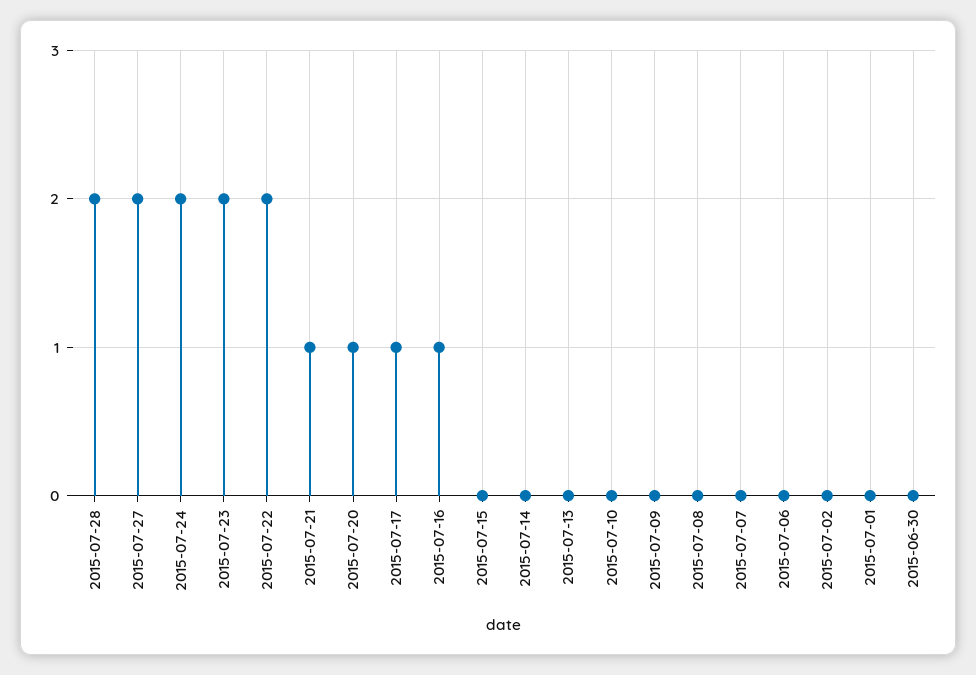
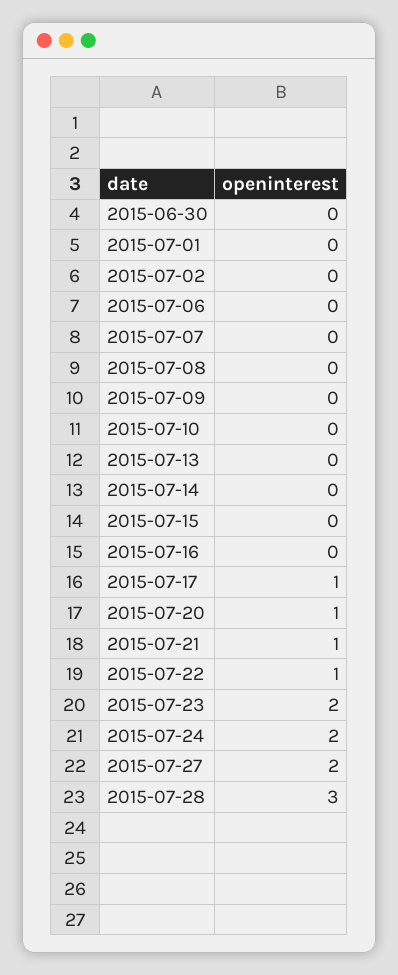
2015-07-28: 2 -> 3
2015-07-22: 2 -> 1
2015-07-16: 1 -> 0

